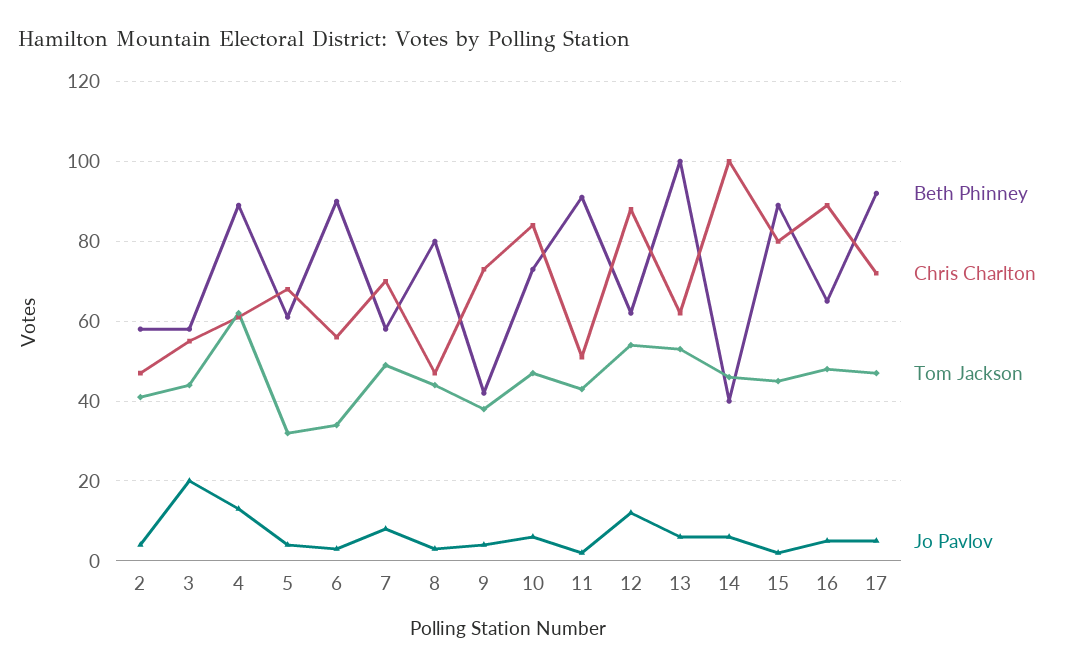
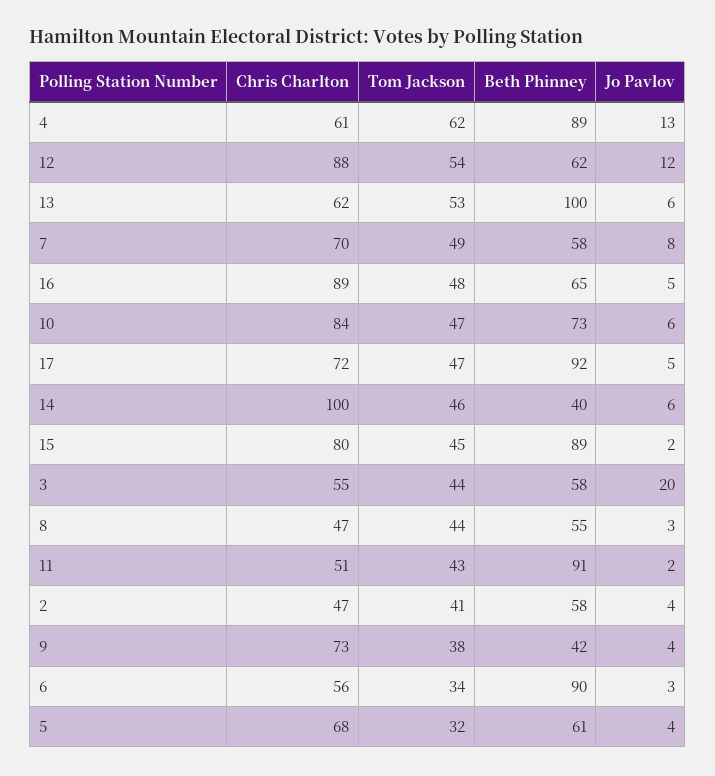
Beth Phinney, 8: 80 -> 55

